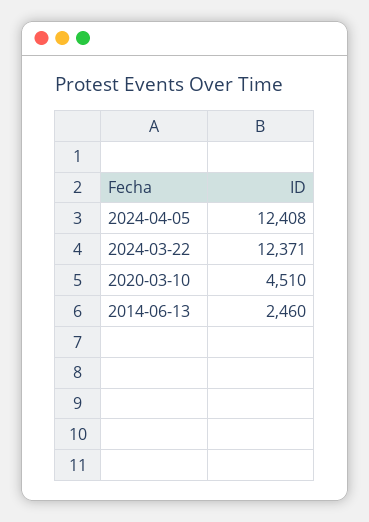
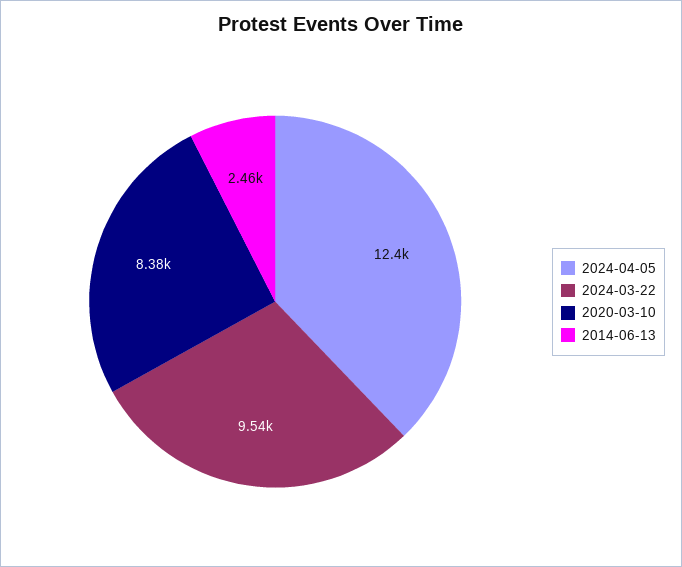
2024-03-22: 12371 -> 9540
2020-03-10: 4510 -> 8380

